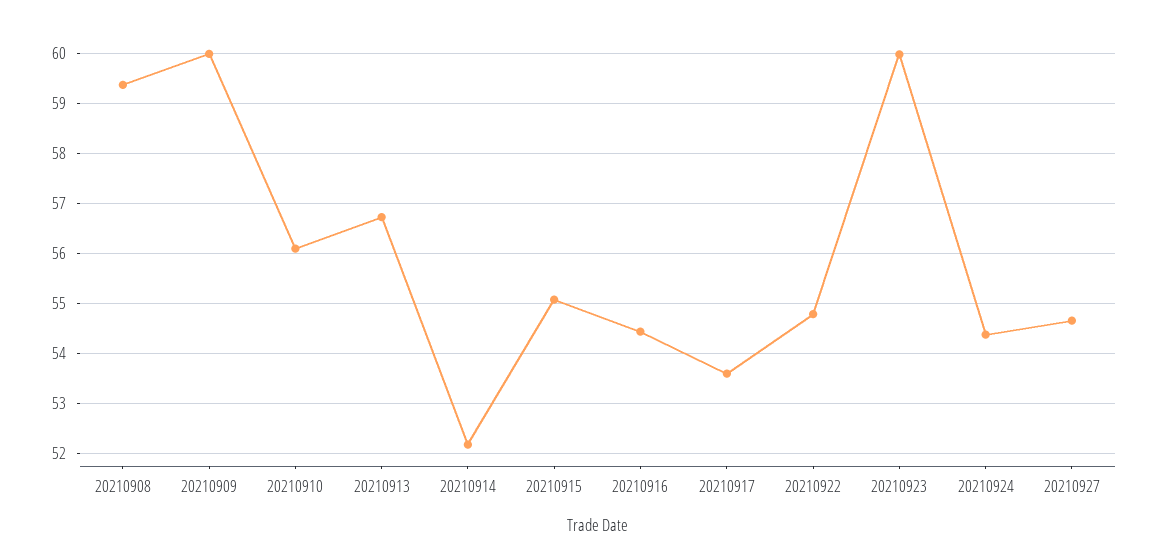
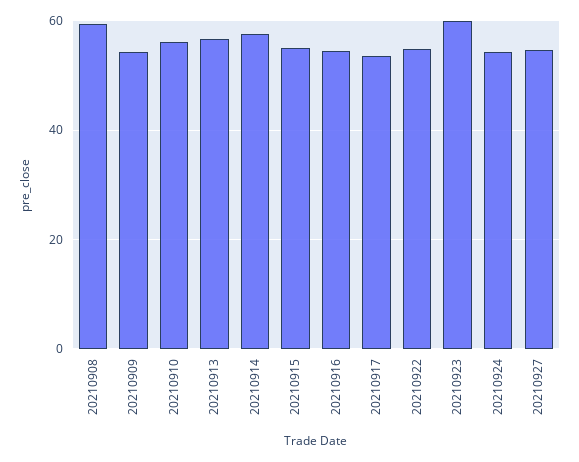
20210909: 60 -> 54
20210914: 52.2 -> 58

